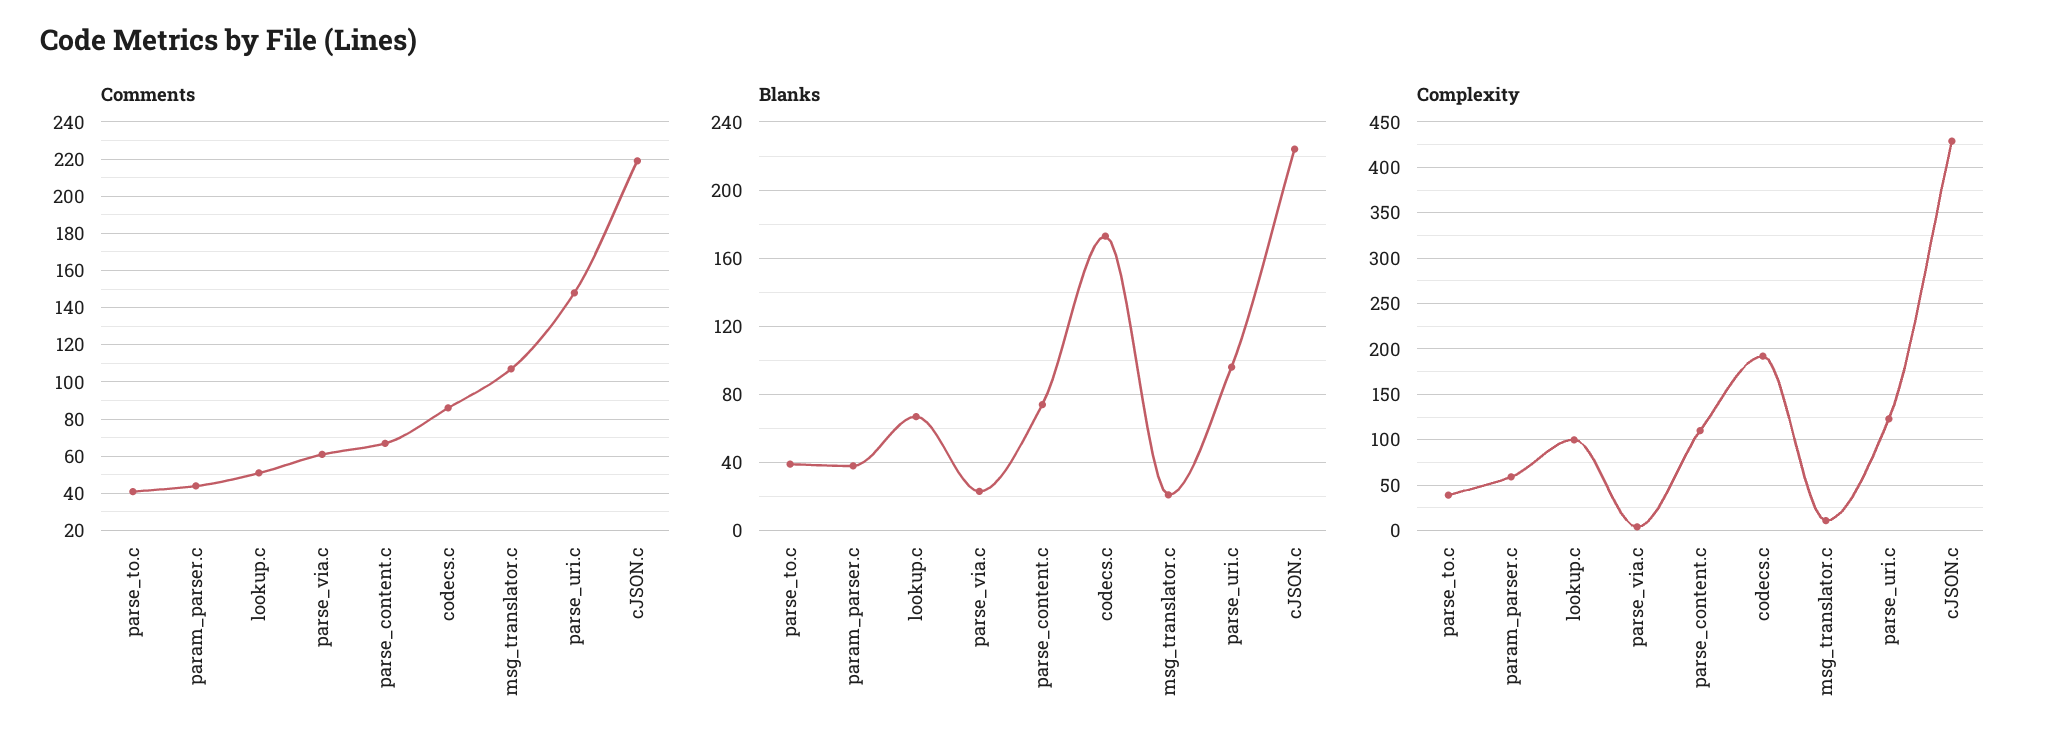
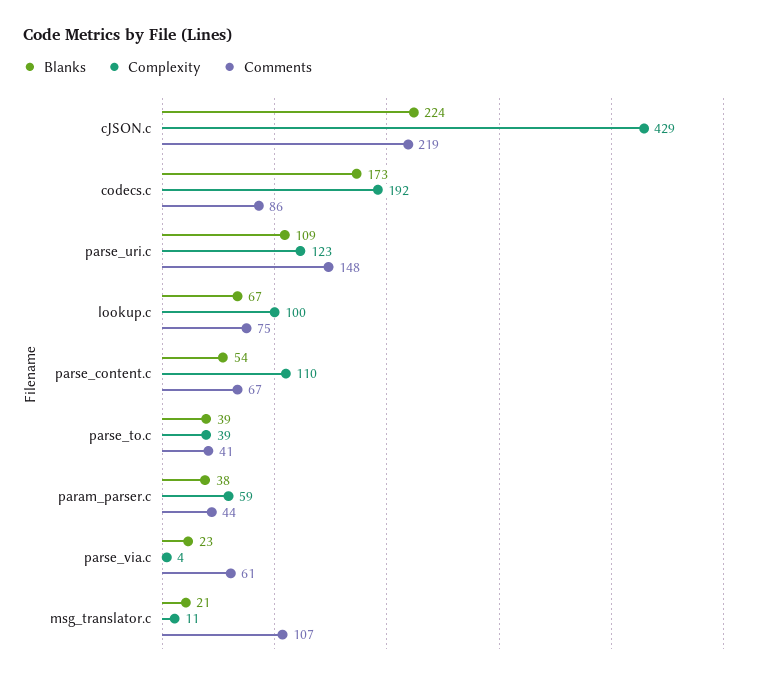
Comments, lookup.c: 50 -> 75
Blanks, parse_content.c: 75 -> 54
Blanks, parse_uri.c: 95 -> 109

